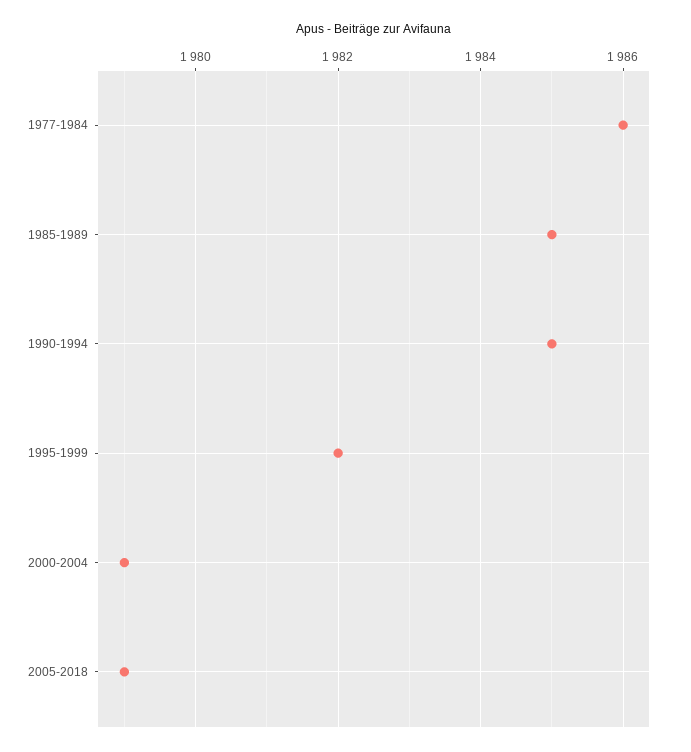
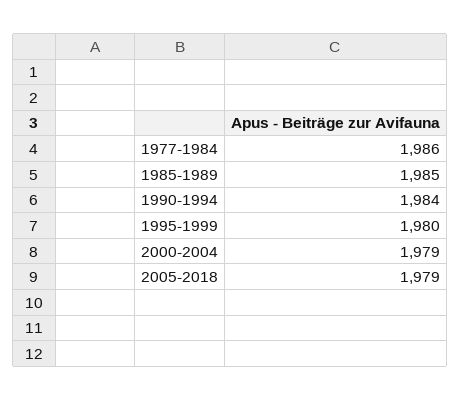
1990-1994: 1985 -> 1984
1995-1999: 1982 -> 1980

